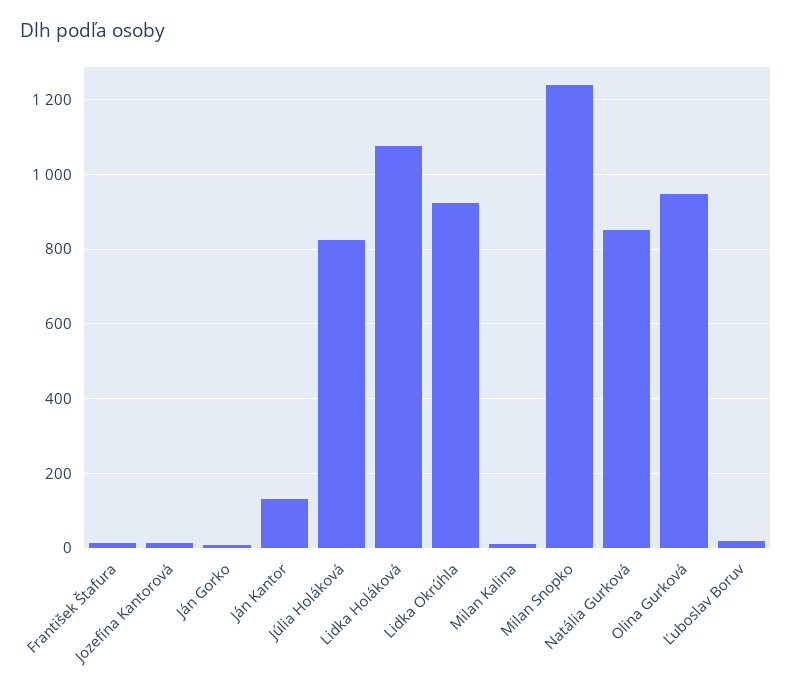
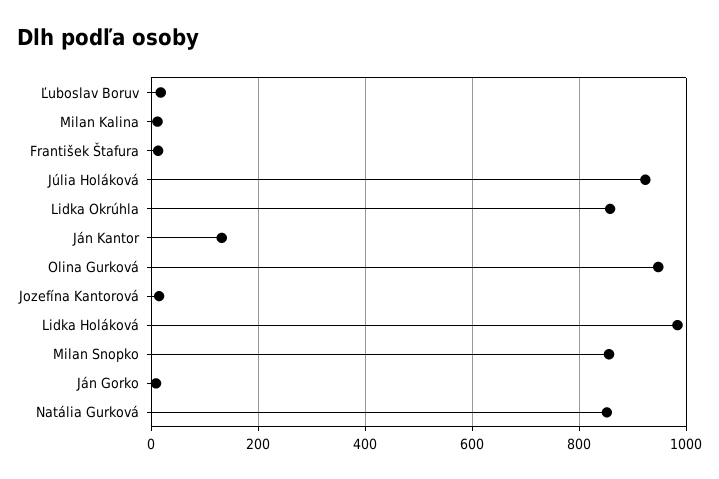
Júlia Holáková: 820 -> 920
Lidka Holáková: 1080 -> 980
Lidka Okrúhla: 920 -> 860
Milan Snopko: 1240 -> 860

